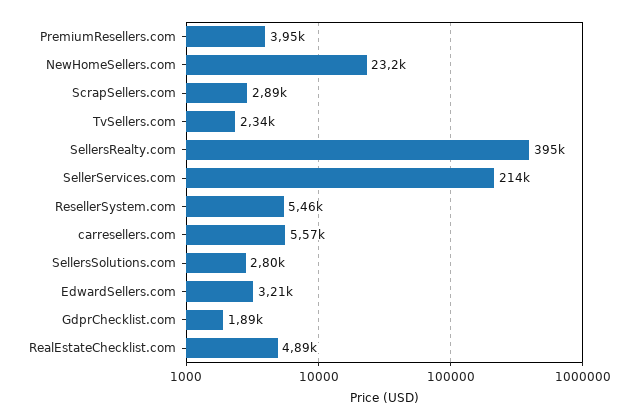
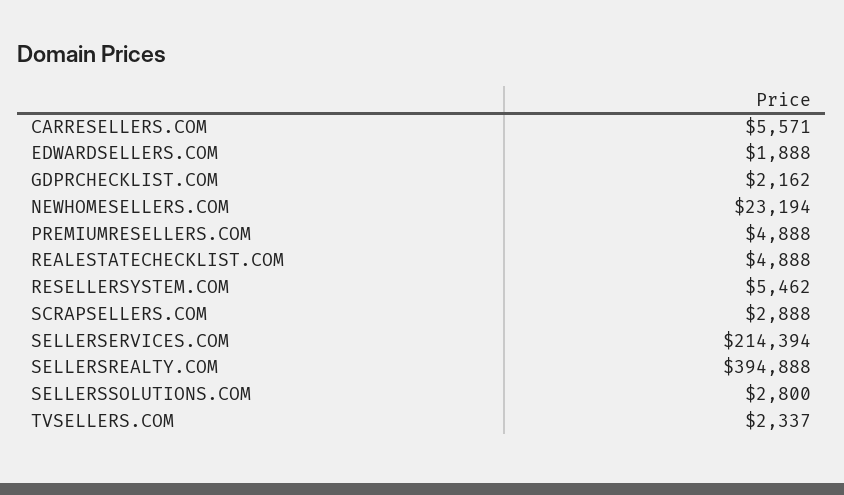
PremiumResellers.com: 3950 -> 4888
EdwardSellers.com: 3210 -> 1888
GdprChecklist.com: 1890 -> 2162

